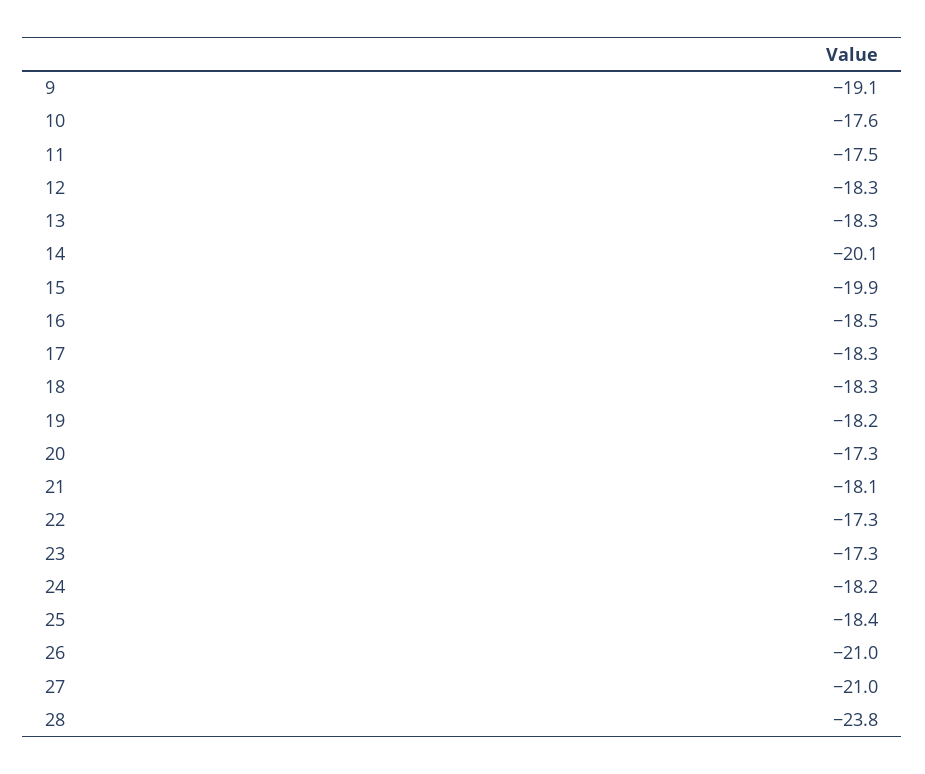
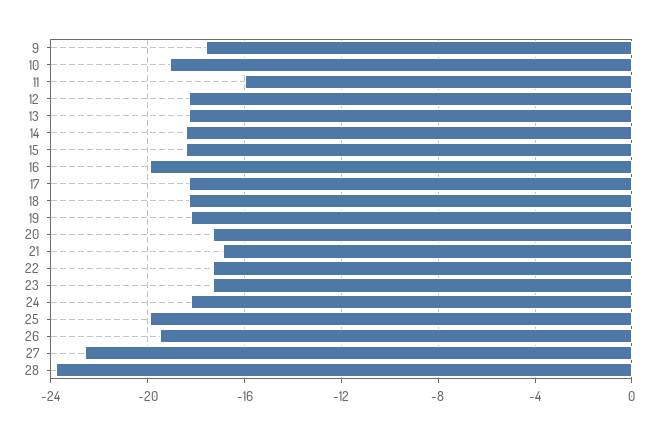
9: -19.1 -> -17.5
10: -17.6 -> -19
11: -17.5 -> -16
14: -20.1 -> -18.5
15: -19.9 -> -18.5
16: -18.5 -> -20
21: -18.1 -> -17
25: -18.4 -> -20
26: -21 -> -19.5
27: -21 -> -22.5

